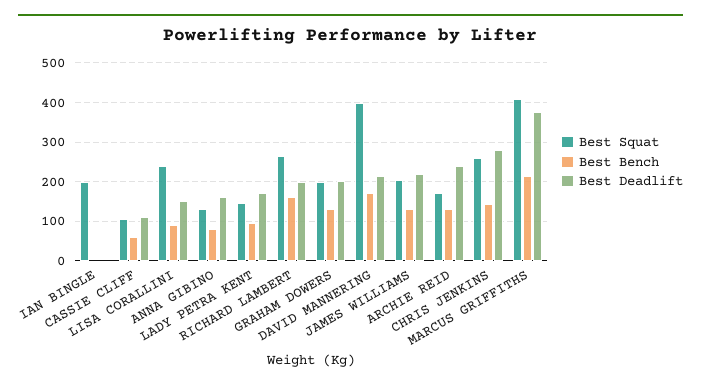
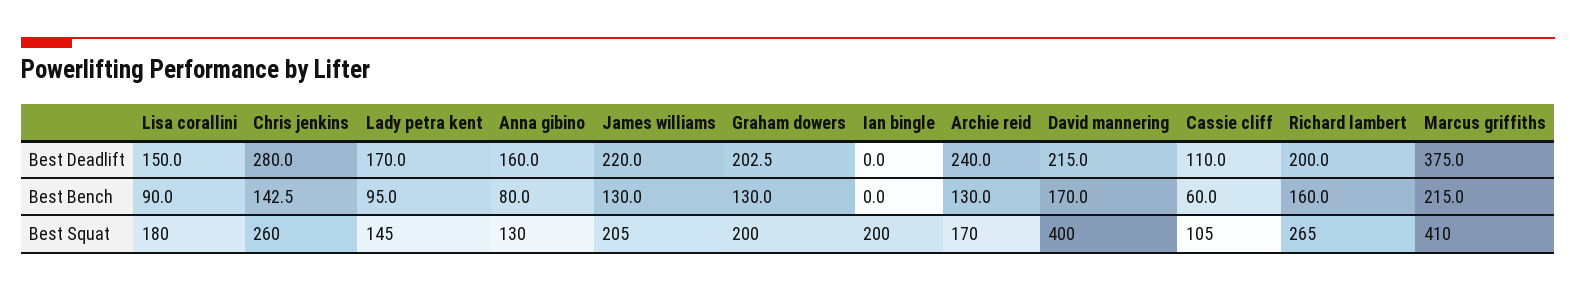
Best Squat, LISA CORALLINI: 240 -> 180

